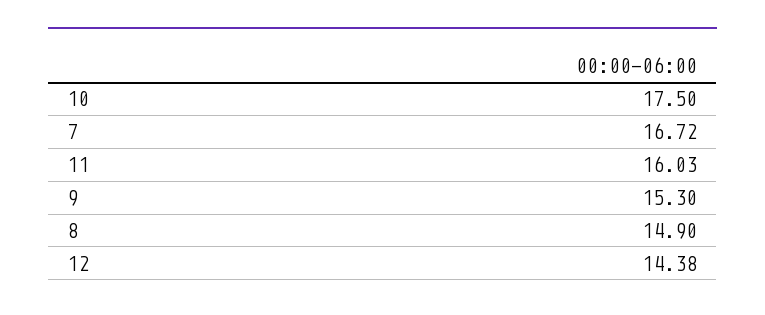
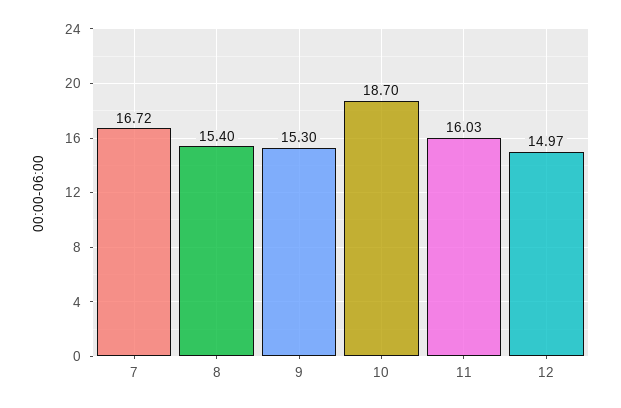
10: 17.5 -> 18.7
8: 14.9 -> 15.4
12: 14.38 -> 14.97

